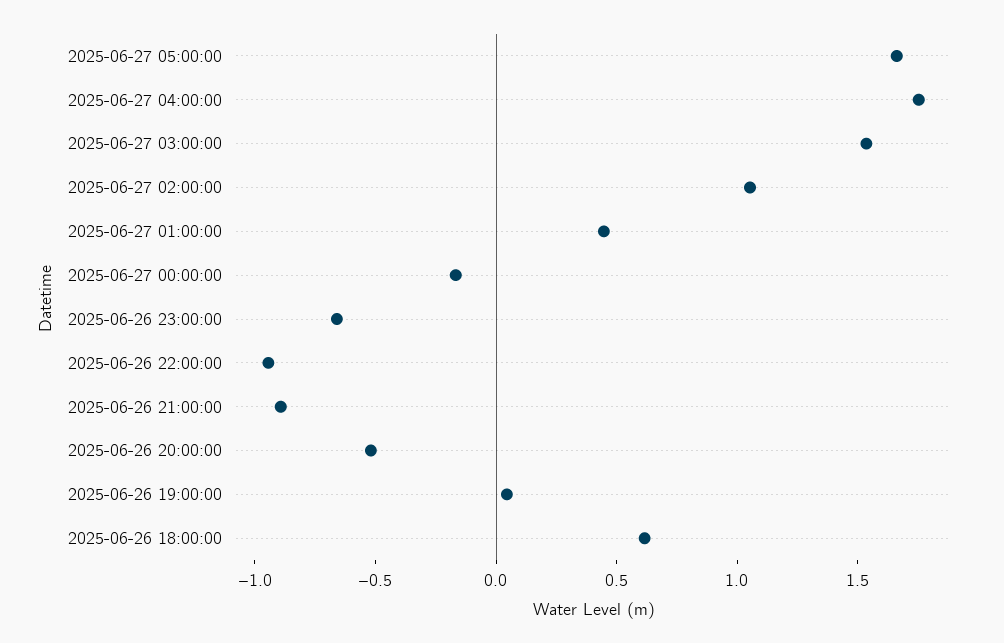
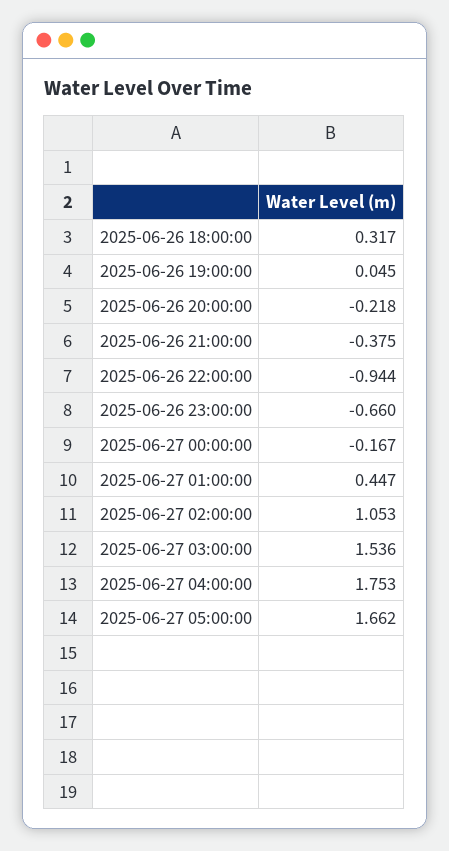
2025-06-26 21:00:00: -0.9 -> -0.375
2025-06-26 20:00:00: -0.5 -> -0.218
2025-06-26 18:00:00: 0.6 -> 0.317

